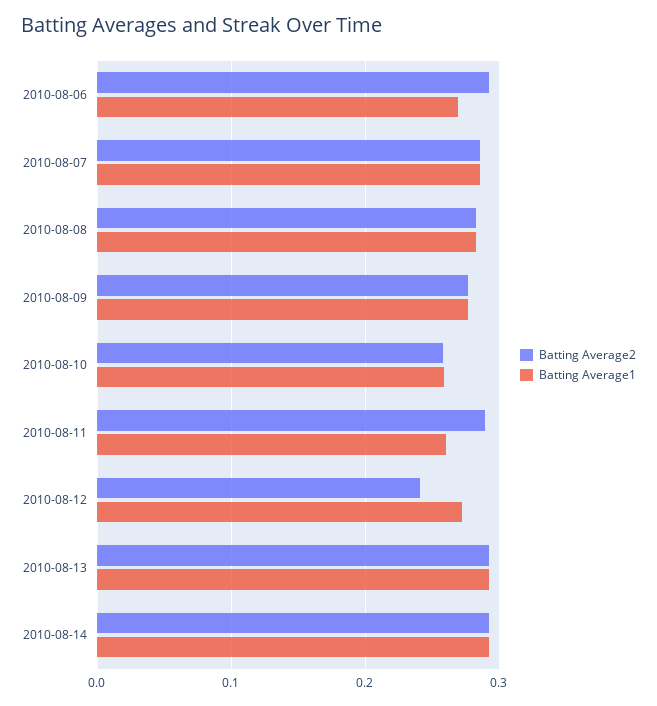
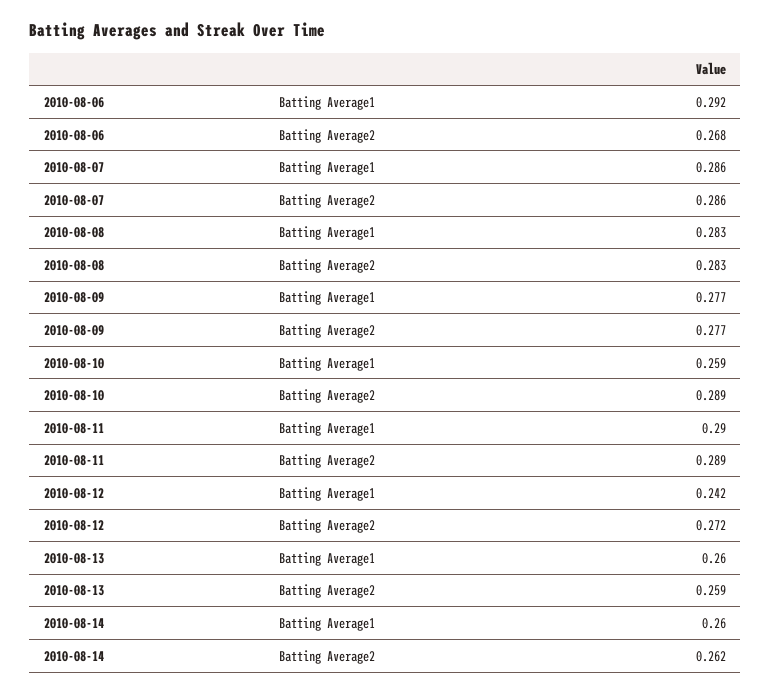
Batting Average2, 2010-08-06: 0.29 -> 0.268
Batting Average1, 2010-08-06: 0.27 -> 0.292
Batting Average2, 2010-08-10: 0.26 -> 0.289
Batting Average1, 2010-08-11: 0.26 -> 0.29
Batting Average2, 2010-08-12: 0.24 -> 0.272
Batting Average1, 2010-08-12: 0.27 -> 0.242
Batting Average2, 2010-08-13: 0.29 -> 0.259
Batting Average1, 2010-08-13: 0.29 -> 0.26
Batting Average2, 2010-08-14: 0.29 -> 0.262
Batting Average1, 2010-08-14: 0.29 -> 0.26

